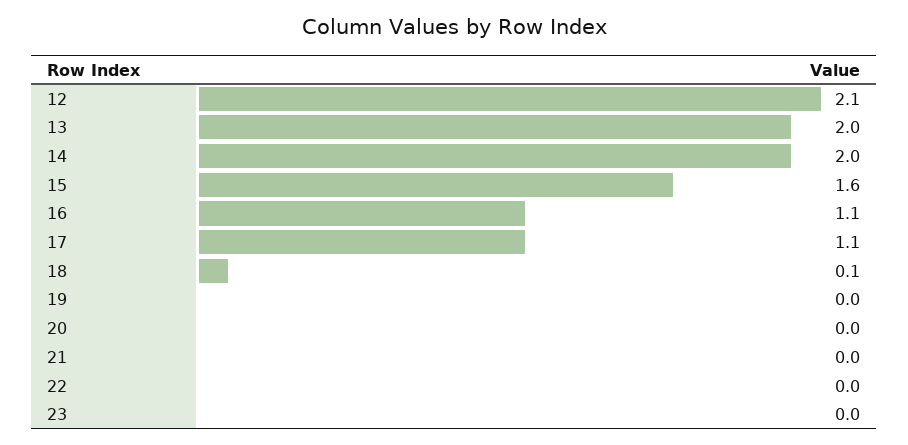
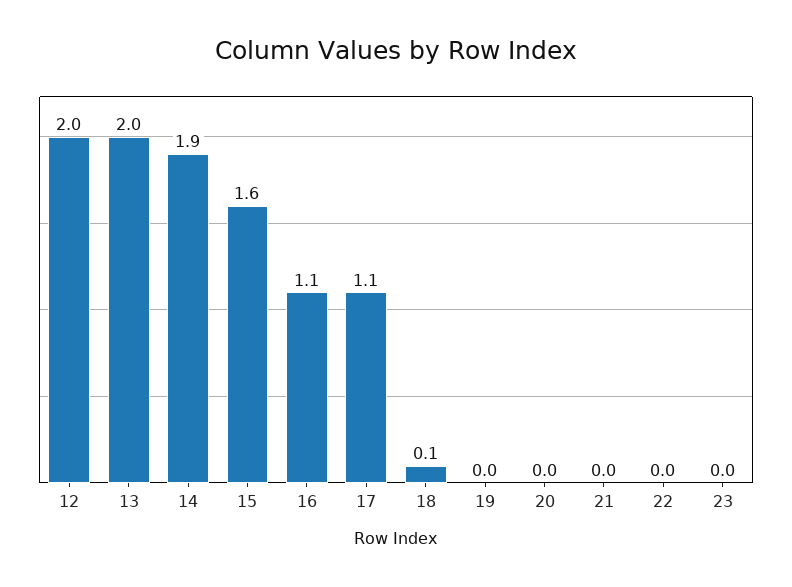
12: 2.1 -> 2
14: 2 -> 1.9

